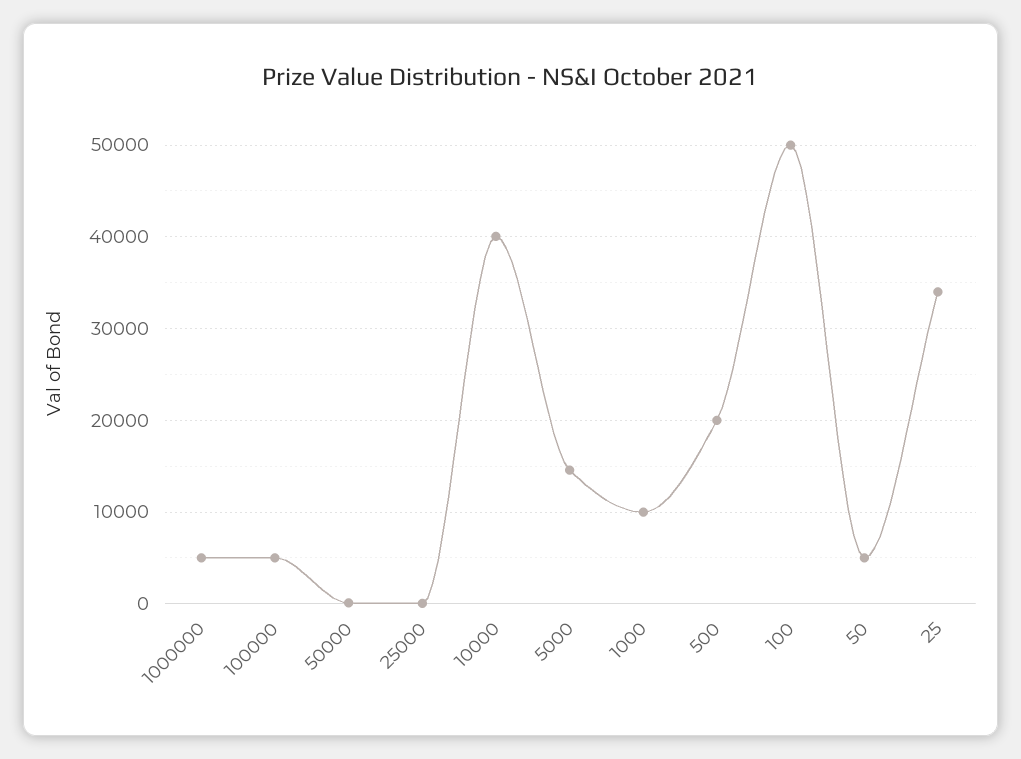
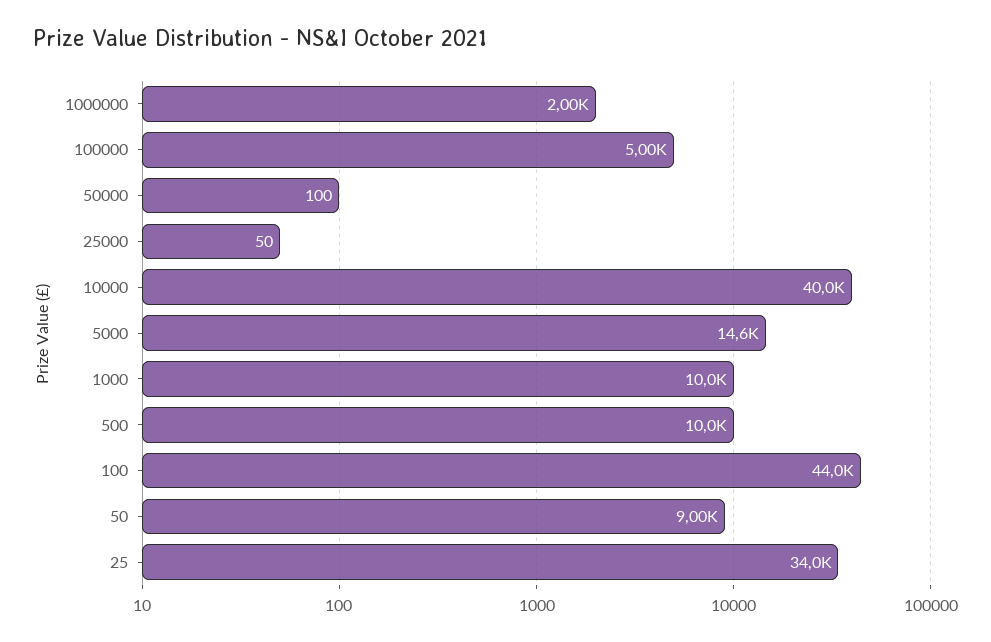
1000000: 5000 -> 2000
500: 20000 -> 10000
100: 50000 -> 44000
50: 5000 -> 9000

